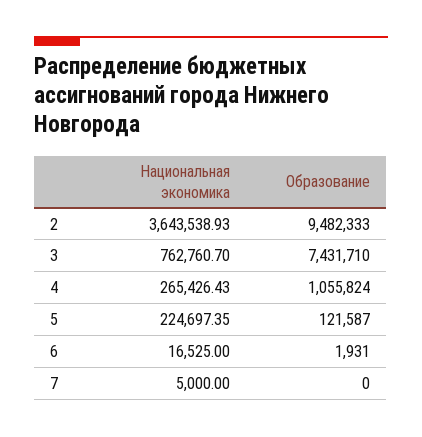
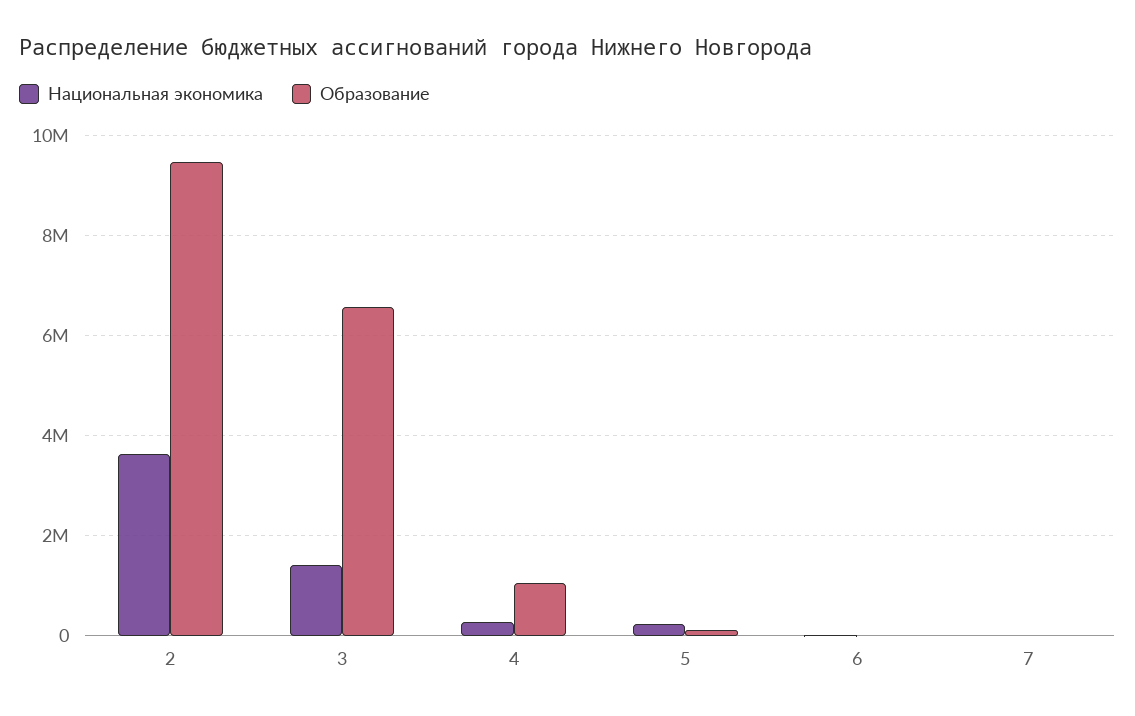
Национальная экономика, 3: 762760.7 -> 1400000
Образование, 3: 7431710 -> 6600000

